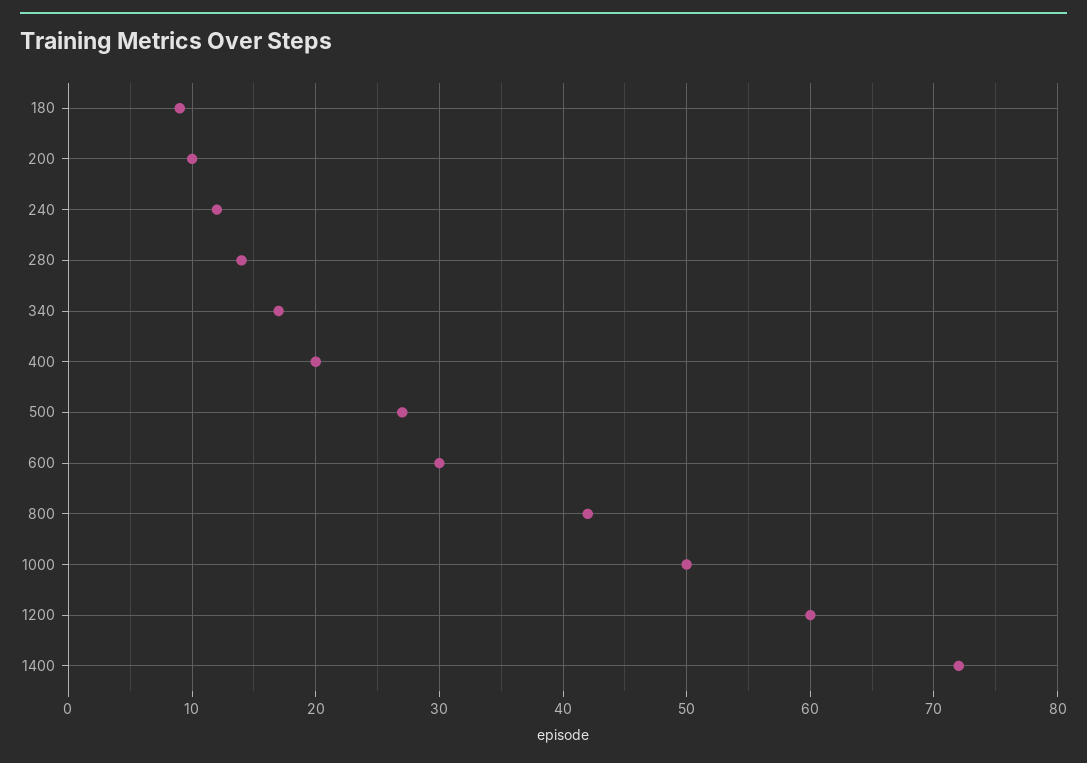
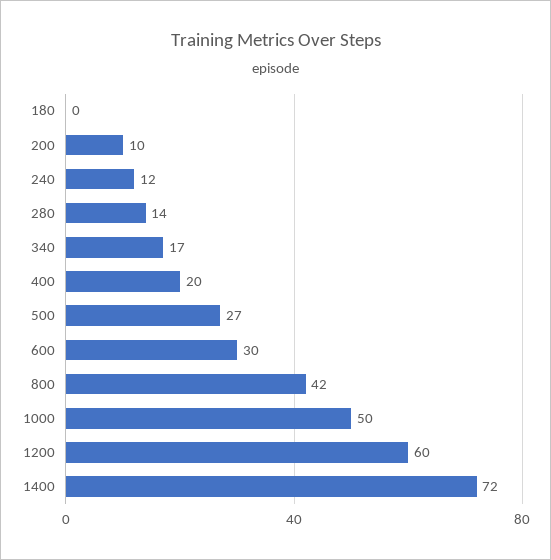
180: 9 -> 0

